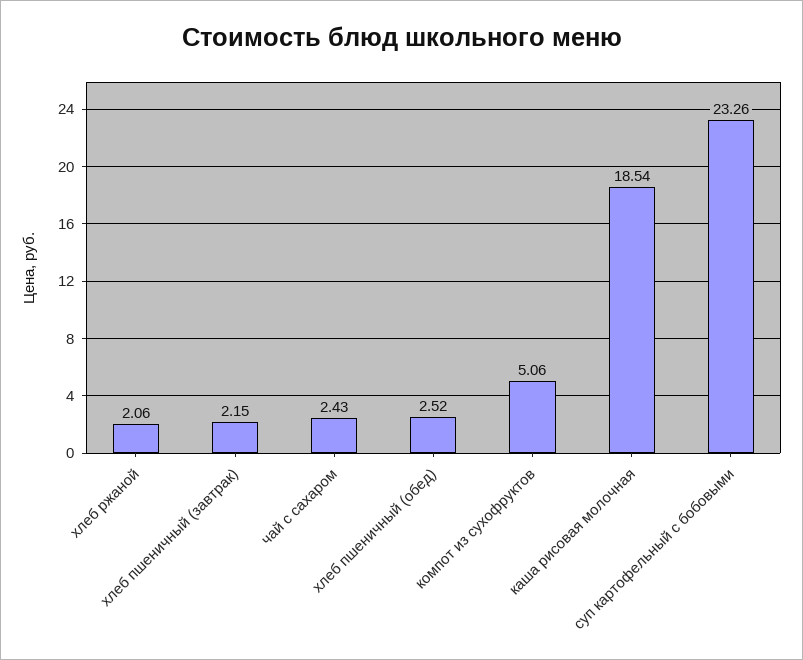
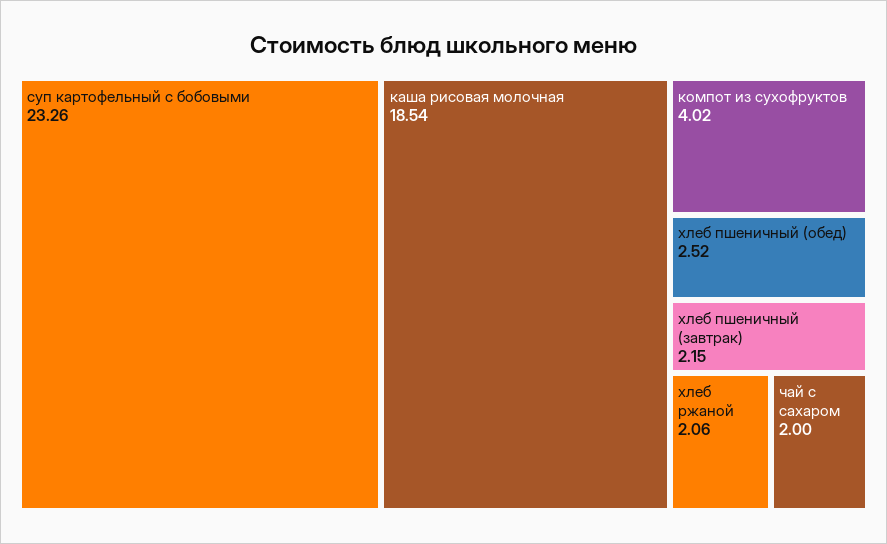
чай с сахаром: 2.43 -> 2
компот из сухофруктов: 5.06 -> 4.02

